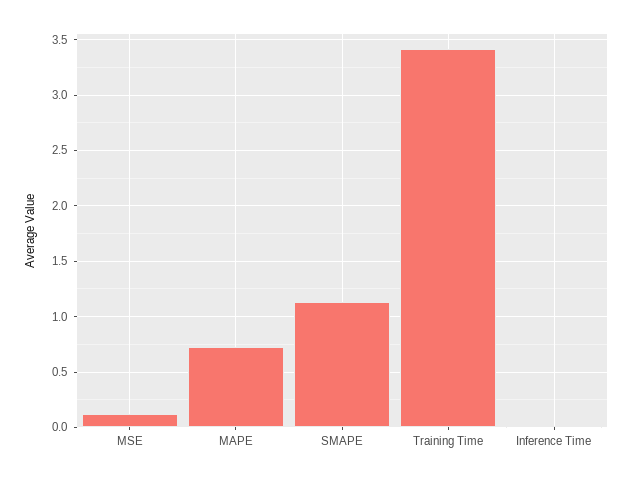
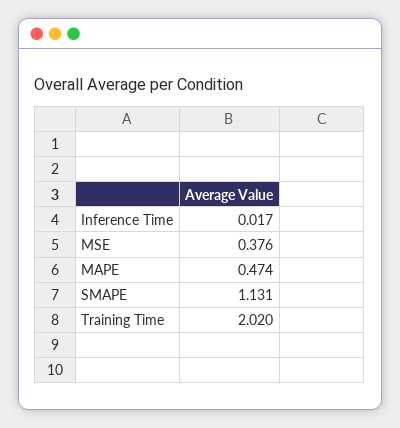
MSE: 0.1 -> 0.376
MAPE: 0.7 -> 0.474
Training Time: 3.4 -> 2.02

